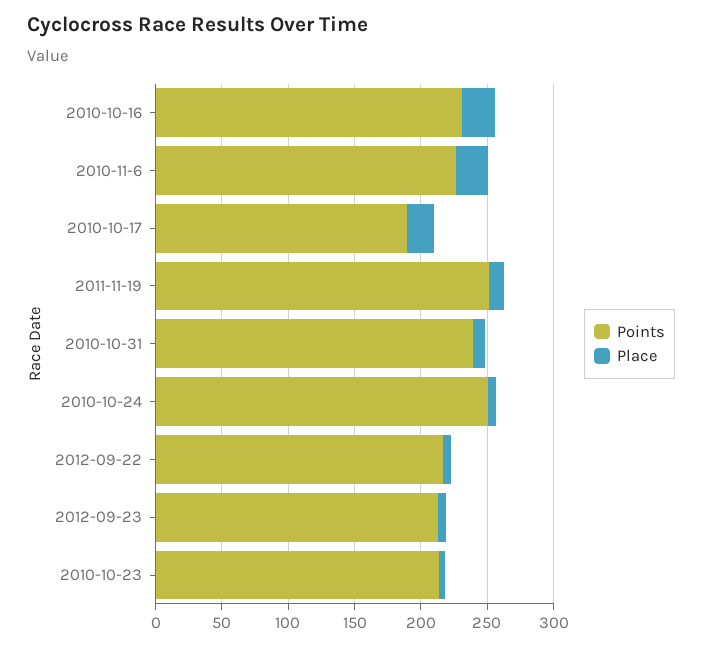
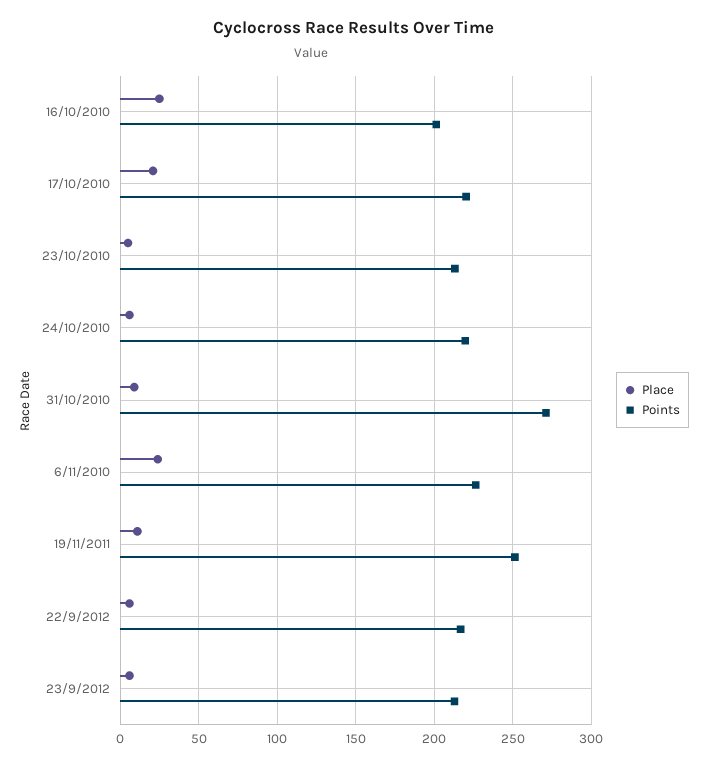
Points, 2010-10-16: 230 -> 200
Points, 2010-10-17: 190 -> 220
Points, 2010-10-31: 240 -> 270
Points, 2010-10-24: 250 -> 220

